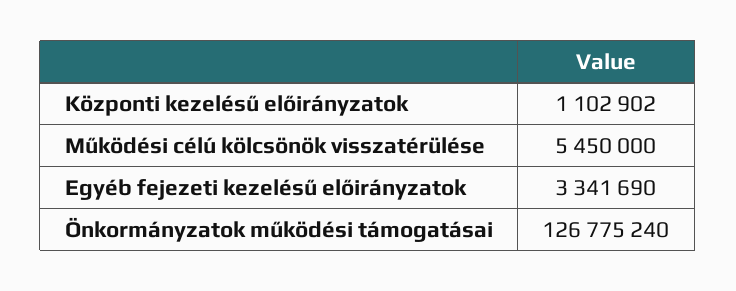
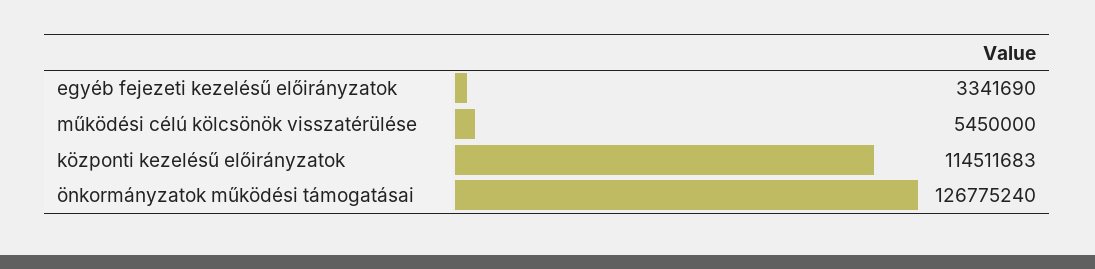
Központi kezelésű előirányzatok: 1102902 -> 114511683

